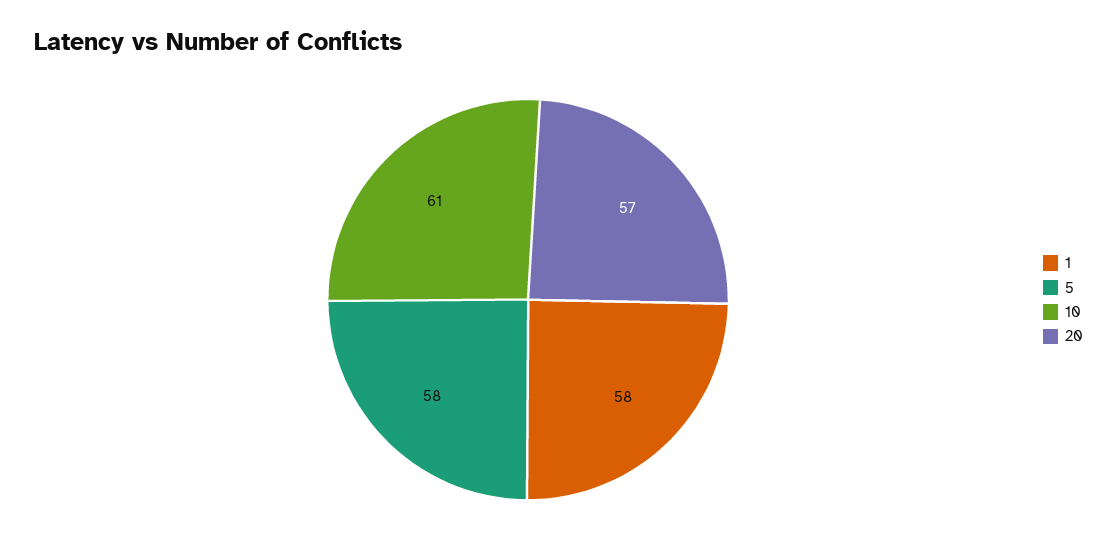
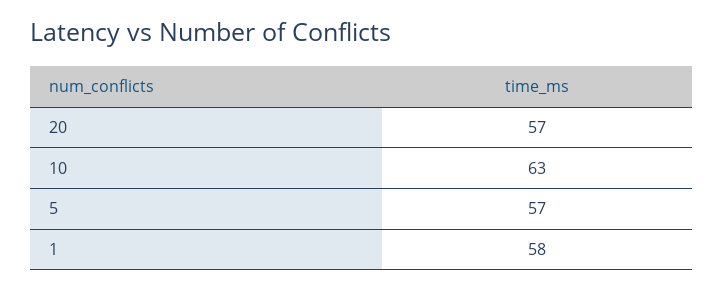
5: 58 -> 57
10: 61 -> 63

